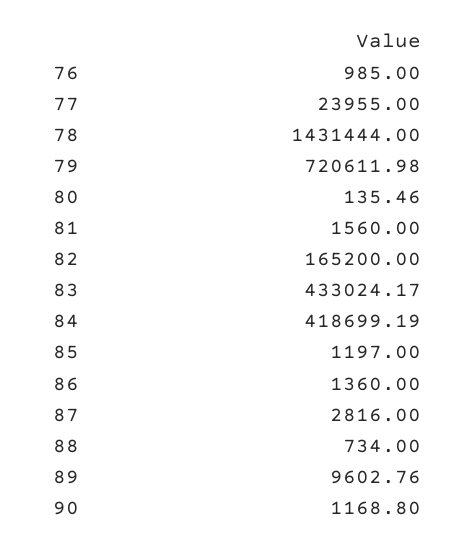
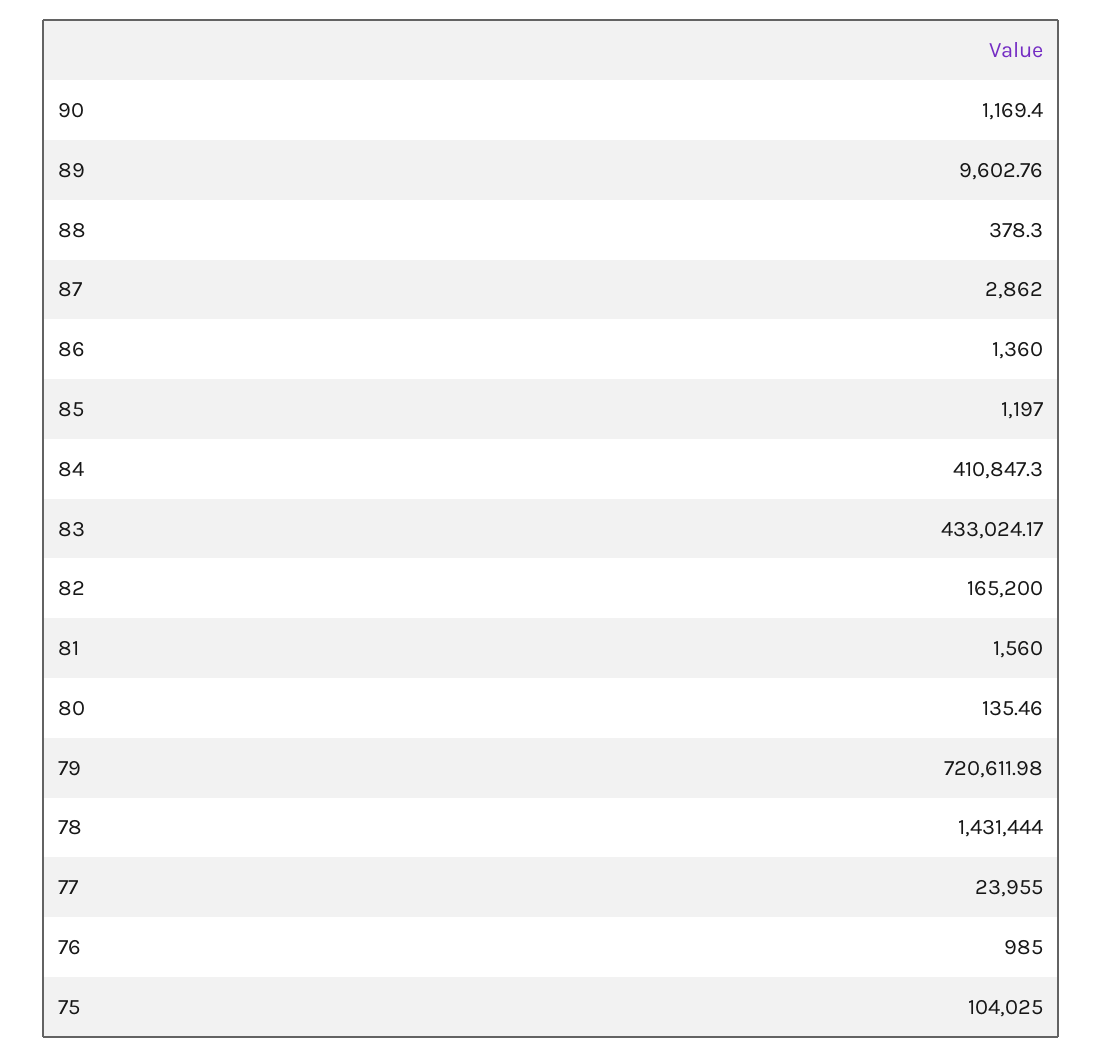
84: 418699.19 -> 410847.3
87: 2816 -> 2862
88: 734 -> 378.3
90: 1168.8 -> 1169.4
75: none -> 104025

